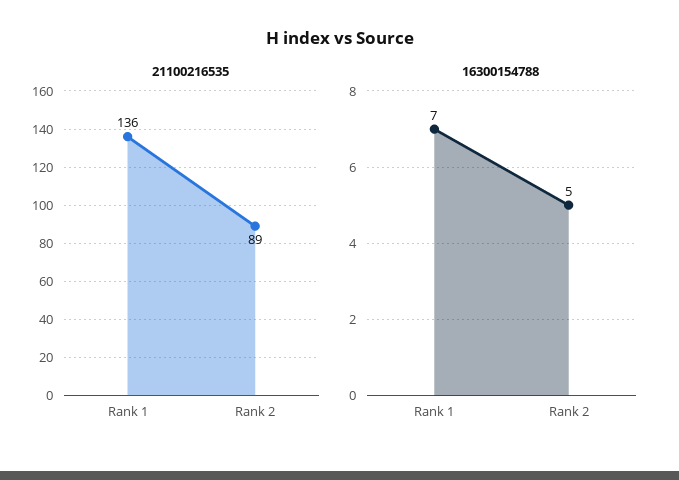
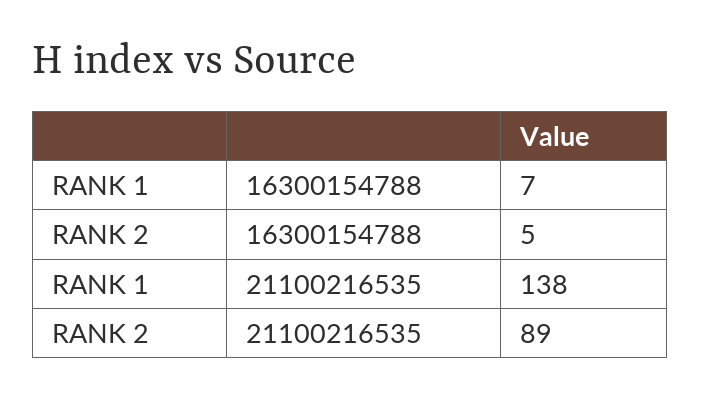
21100216535, Rank 1: 136 -> 138

